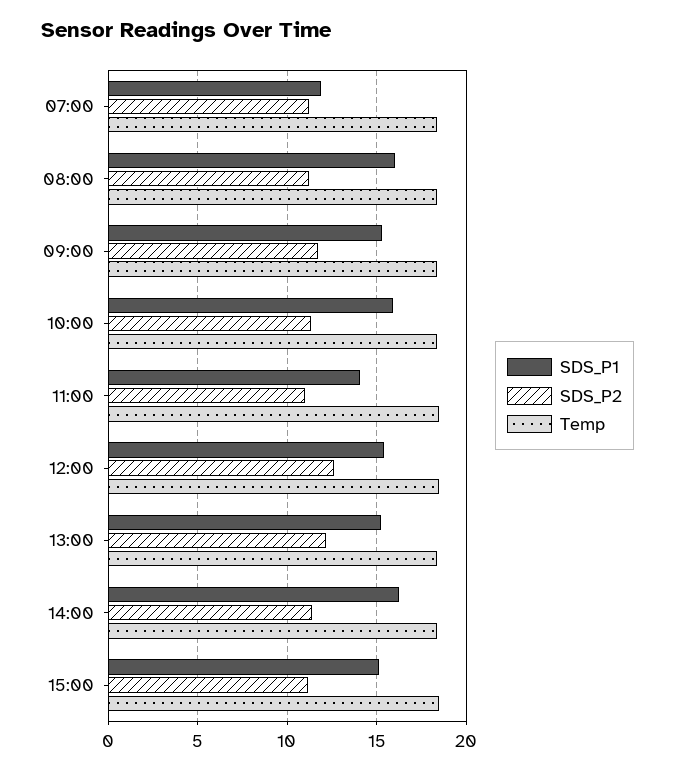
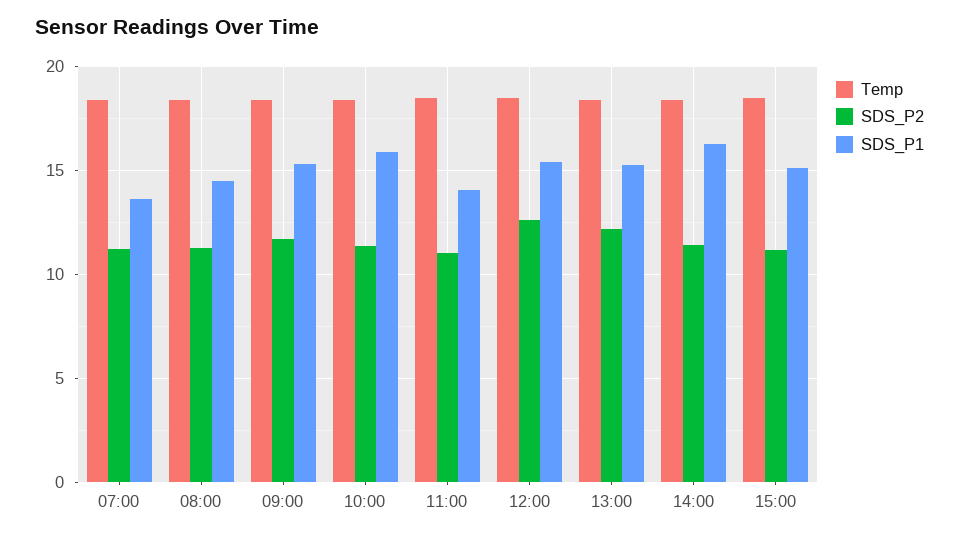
SDS_P1, 07:00: 12 -> 13.5
SDS_P1, 08:00: 16 -> 14.5

